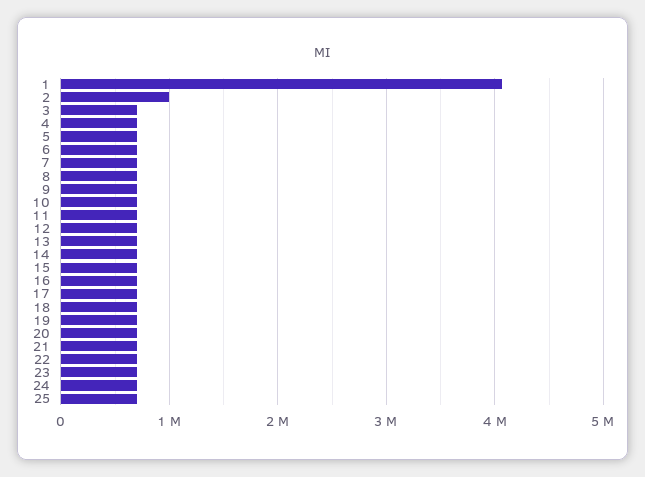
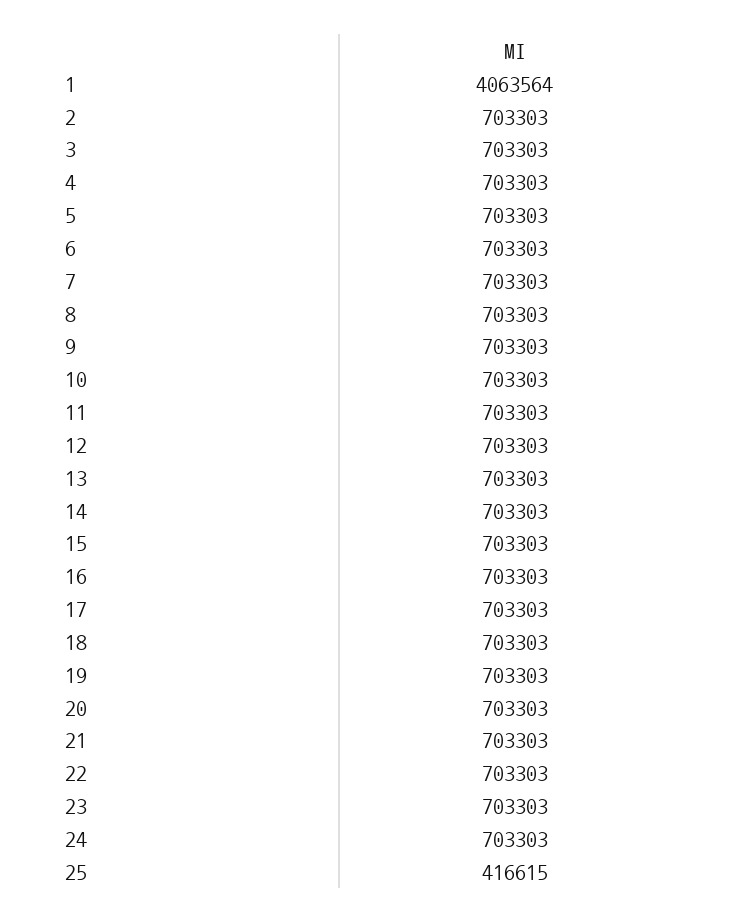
2: 1000000 -> 703303
25: 700000 -> 416615

